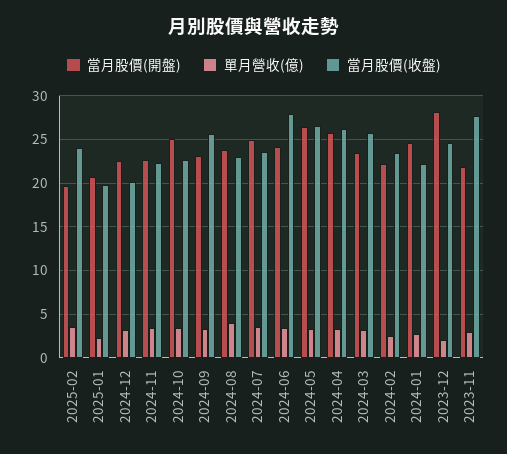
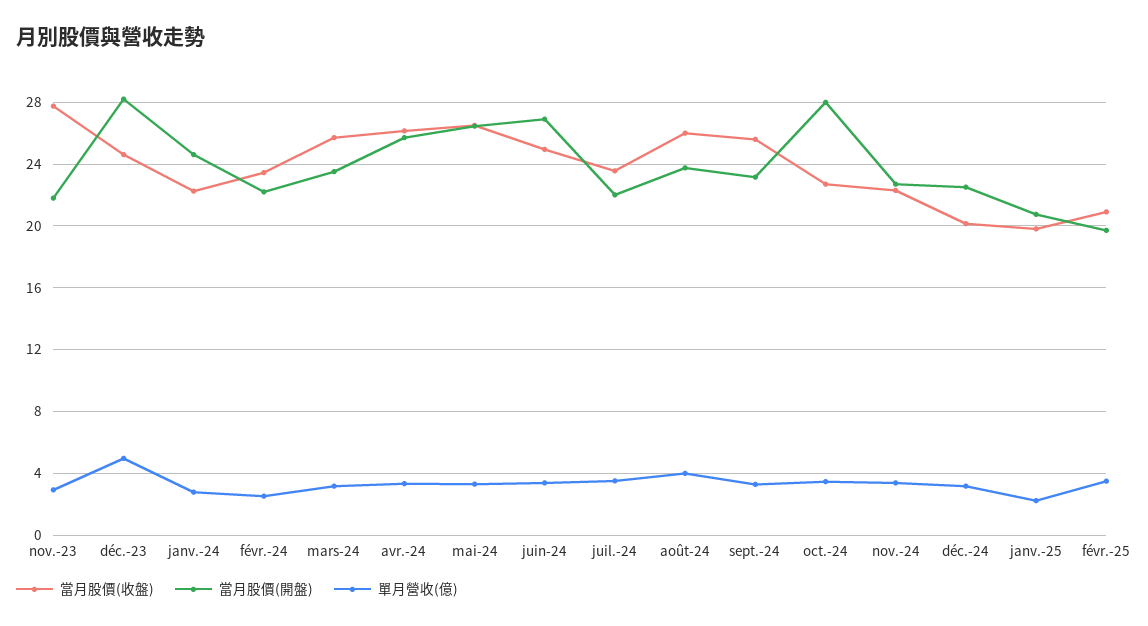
當月股價(收盤), 2025-02: 24 -> 21
當月股價(開盤), 2024-10: 25 -> 28
當月股價(收盤), 2024-08: 23 -> 26
當月股價(開盤), 2024-07: 25 -> 22
當月股價(開盤), 2024-06: 24 -> 27
當月股價(收盤), 2024-06: 28 -> 25
單月營收(億), 2023-12: 2 -> 5

